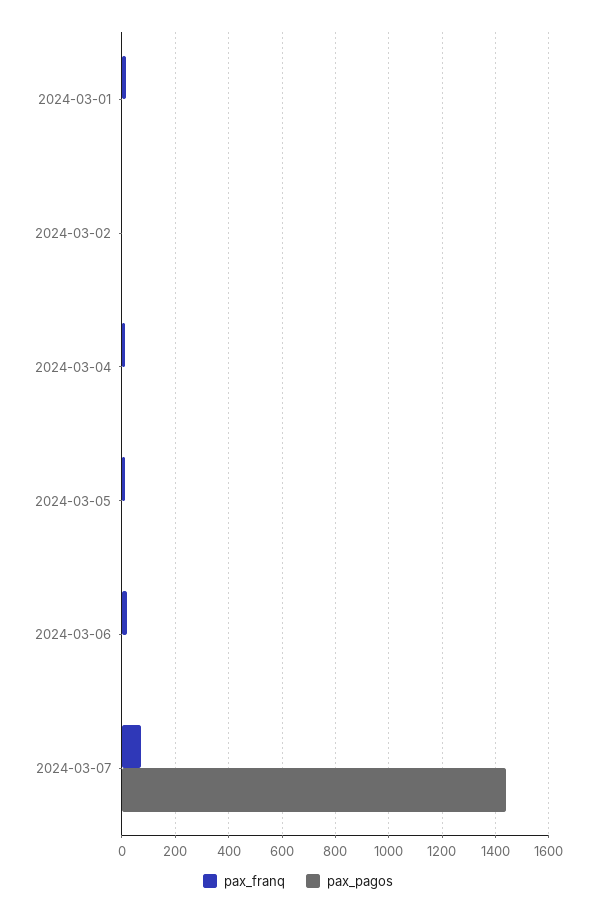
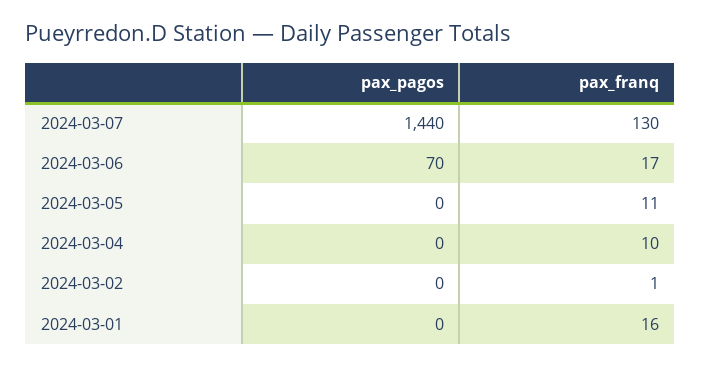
pax_pagos, 2024-03-06: 0 -> 70
pax_franq, 2024-03-07: 75 -> 130

